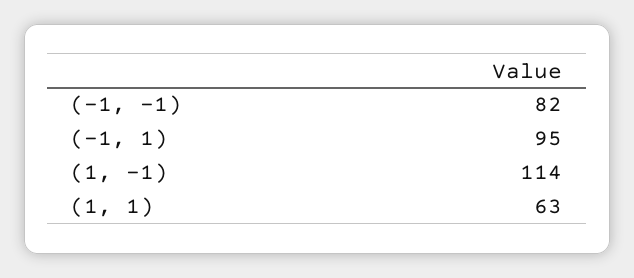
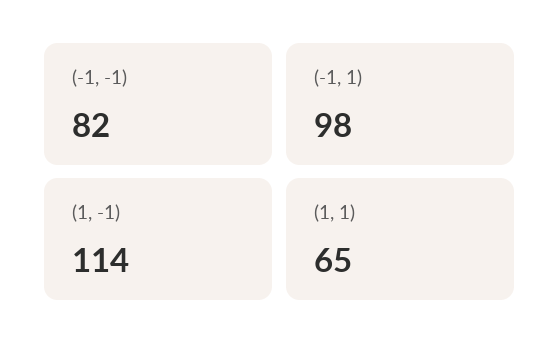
(-1, 1): 95 -> 98
(1, 1): 63 -> 65

